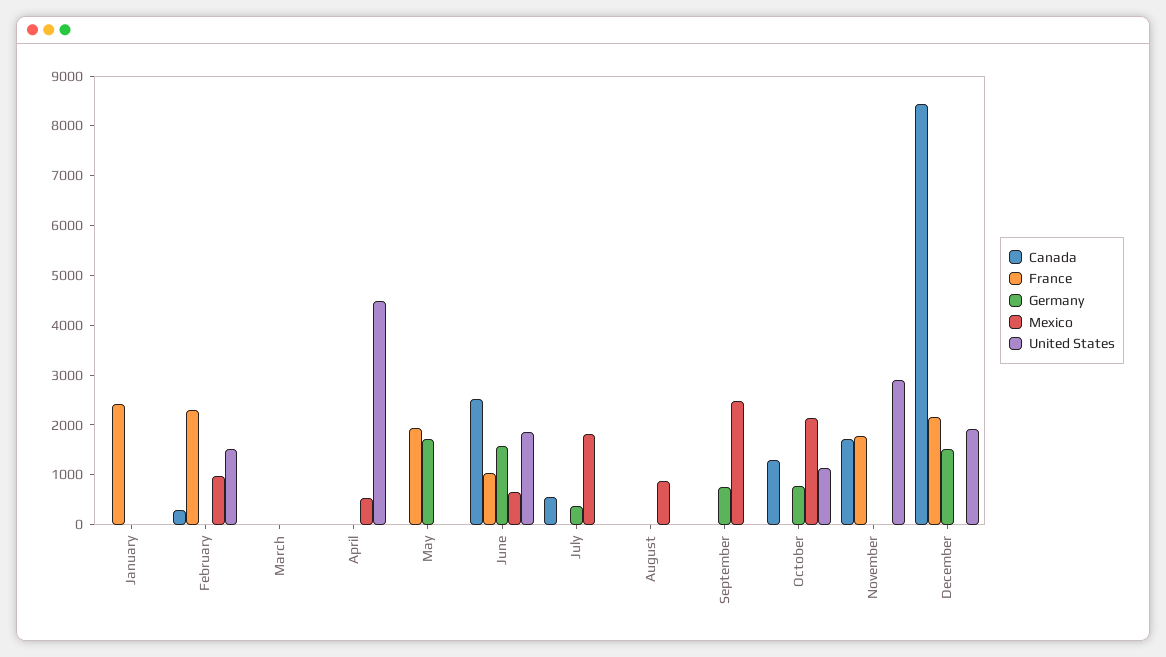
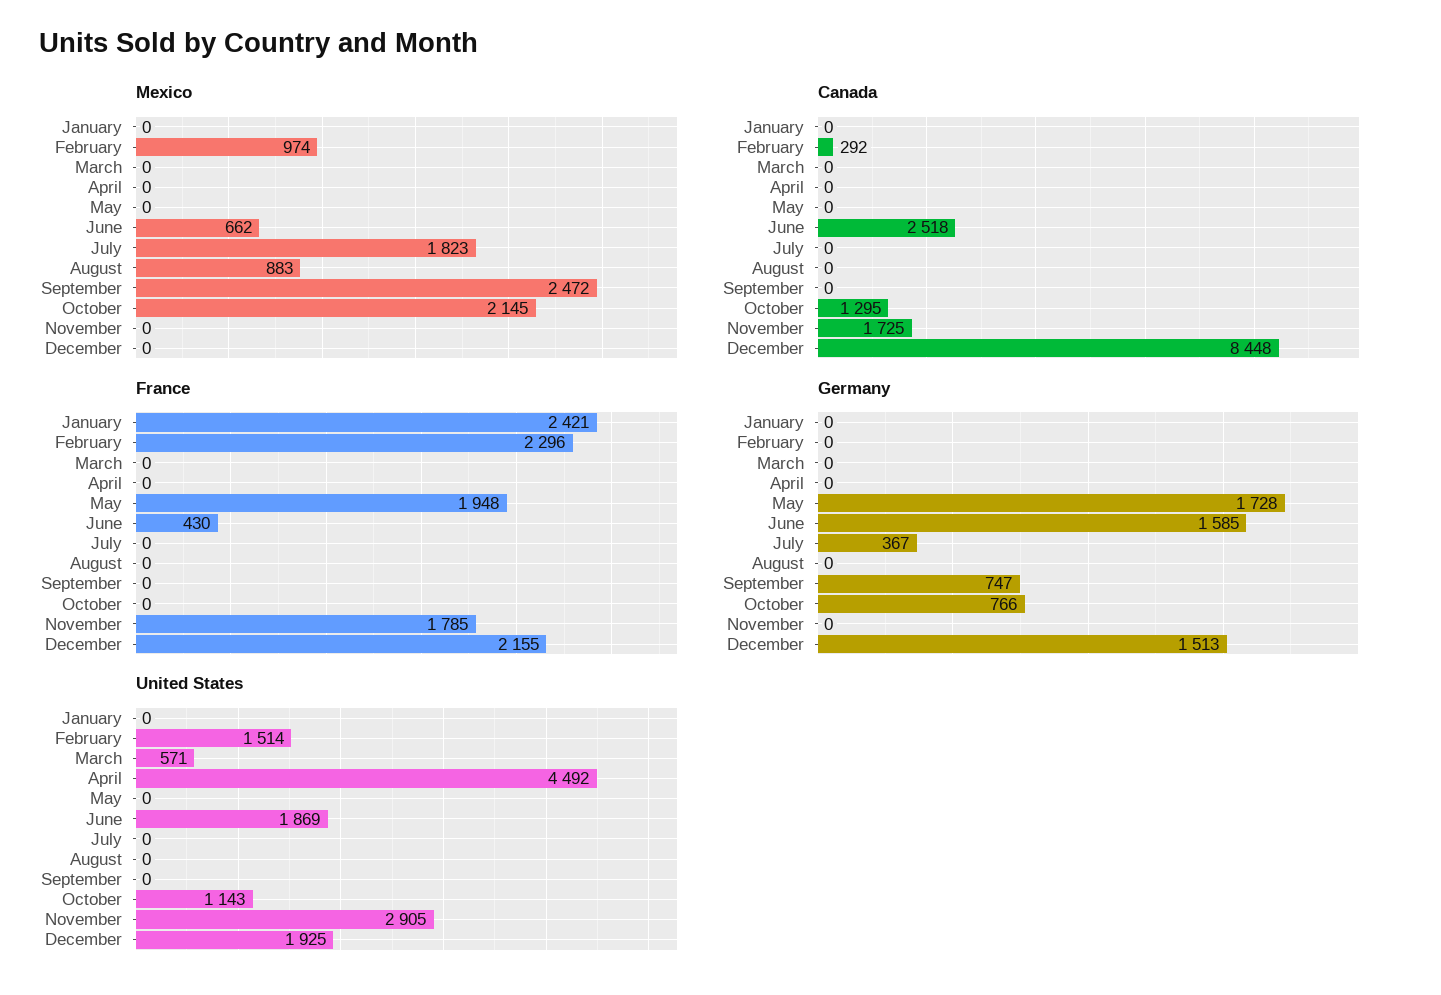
United States, March: 0 -> 571
Mexico, April: 600 -> 0
France, June: 1000 -> 430
Canada, July: 600 -> 0

